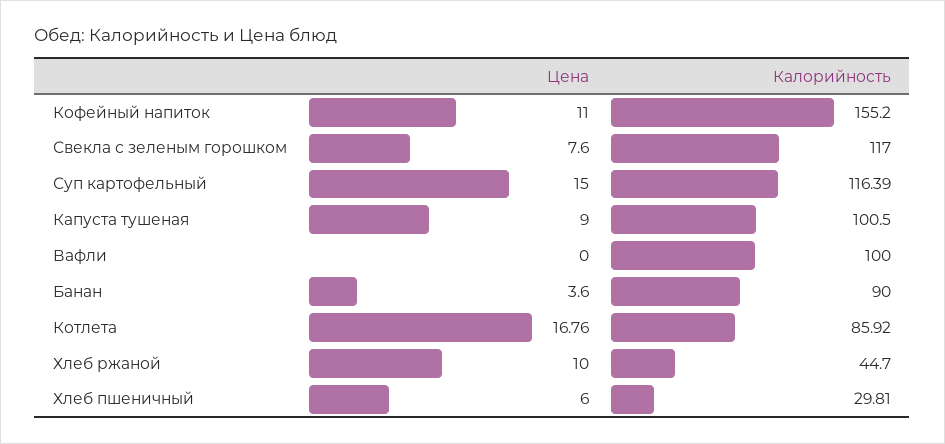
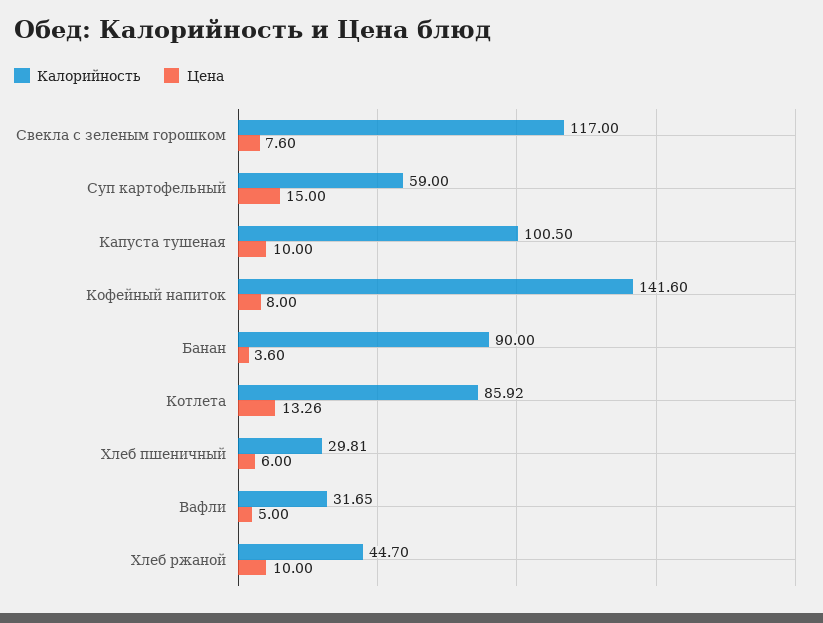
Цена, Кофейный напиток: 11 -> 8
Калорийность, Кофейный напиток: 155.2 -> 141.6
Калорийность, Суп картофельный: 116.39 -> 59
Цена, Капуста тушеная: 9 -> 10
Цена, Вафли: 0 -> 5
Калорийность, Вафли: 100 -> 31.65
Цена, Котлета: 16.76 -> 13.26

